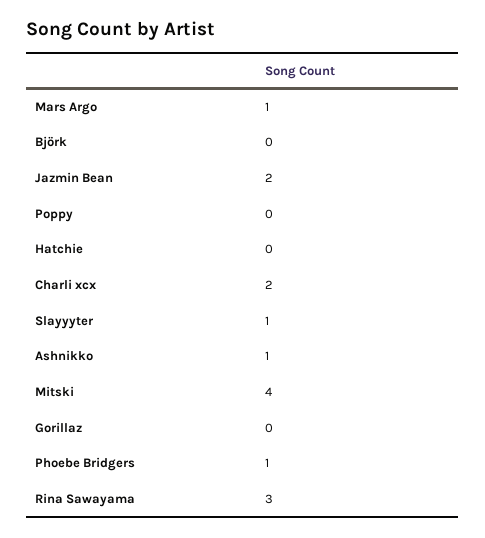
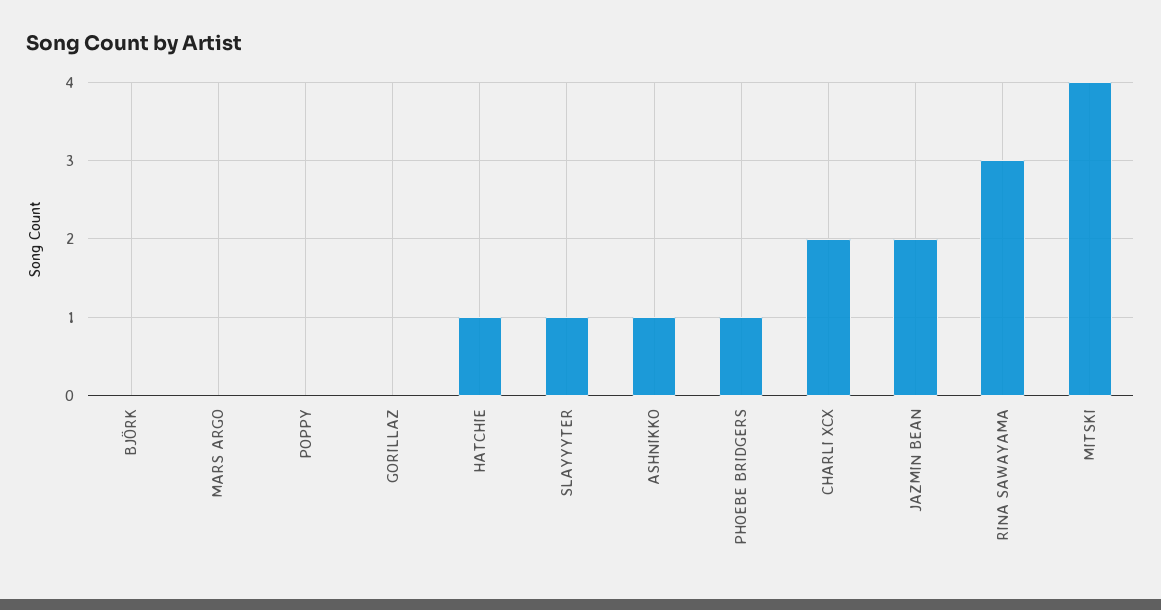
Mars Argo: 1 -> 0
Hatchie: 0 -> 1

